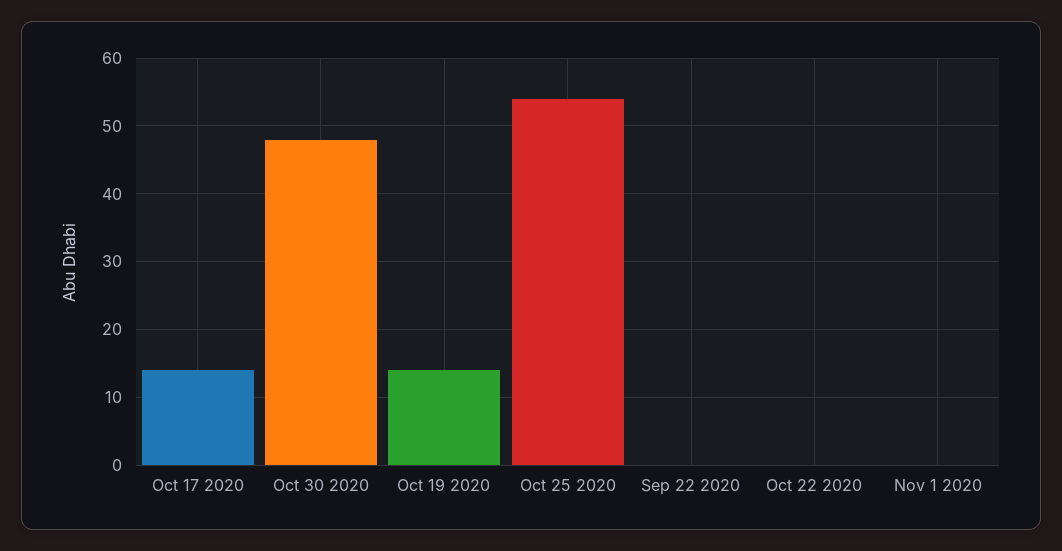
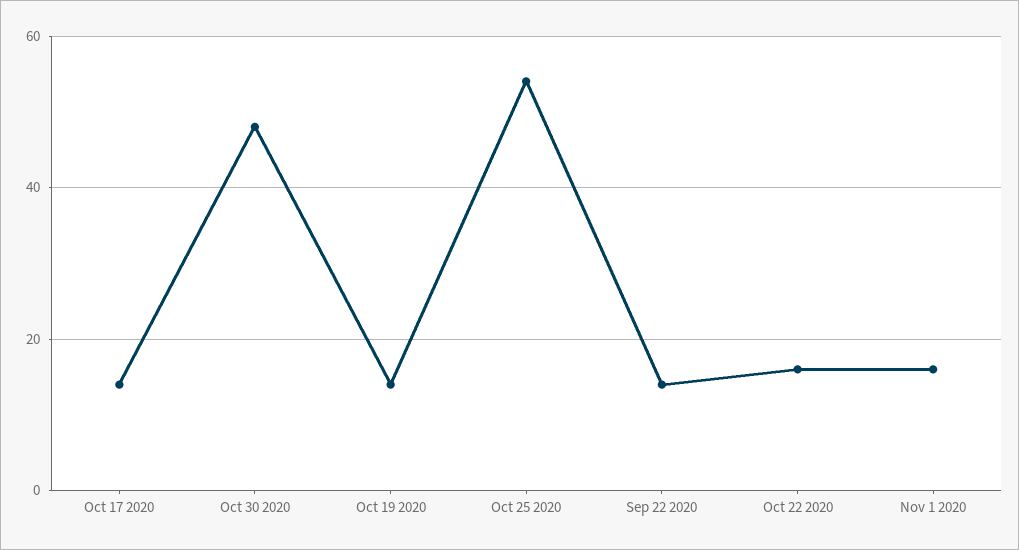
Sep 22 2020: 0 -> 15
Oct 22 2020: 0 -> 15
Nov 1 2020: 0 -> 15

